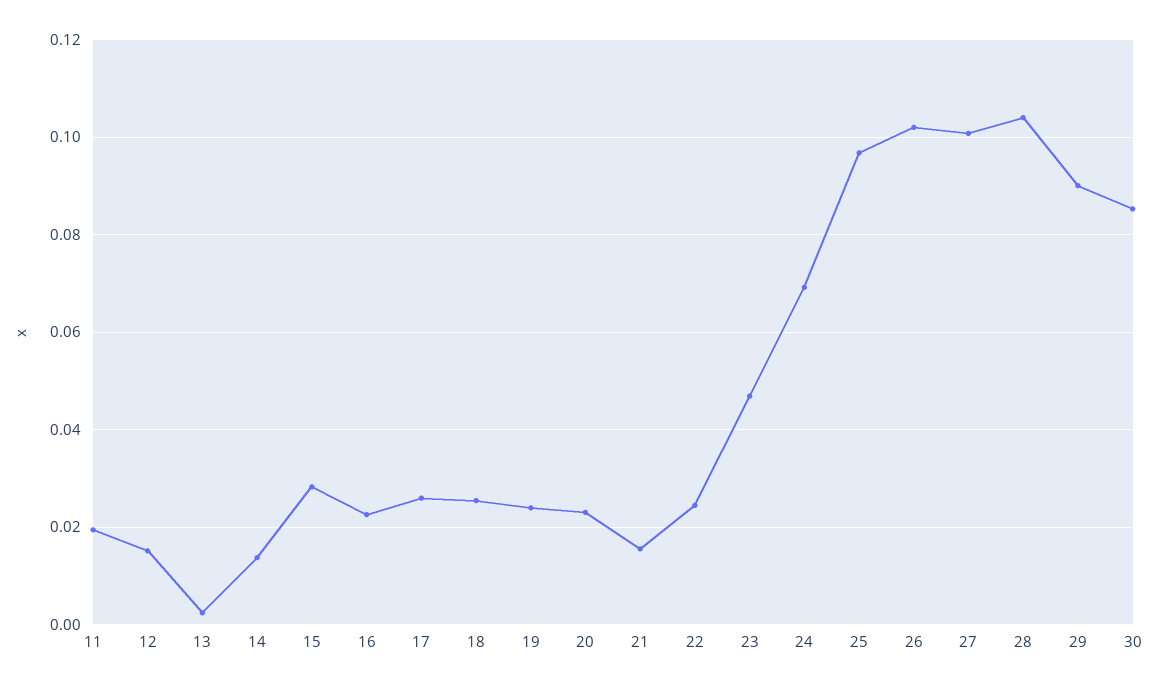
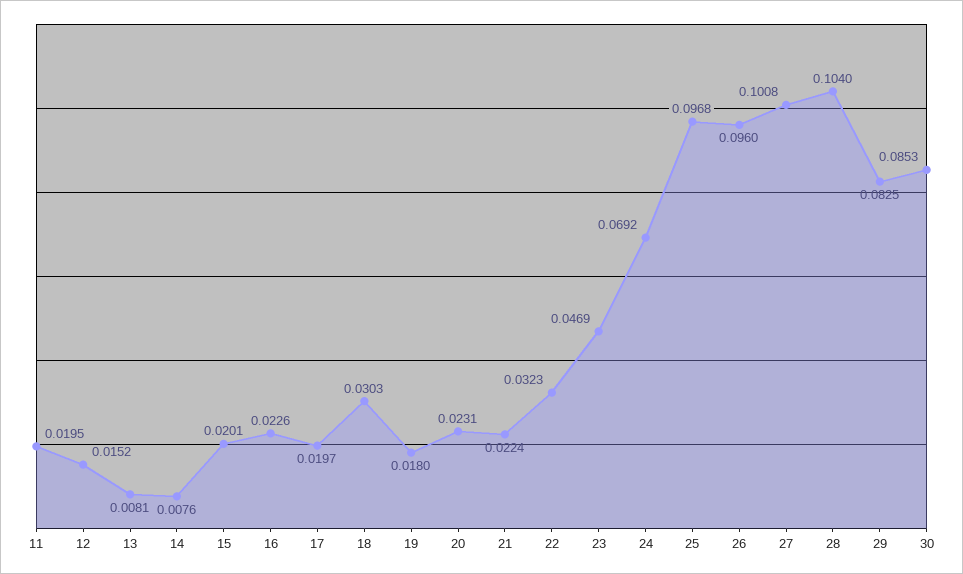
13: 0.002 -> 0.0081
14: 0.014 -> 0.0076
15: 0.028 -> 0.0201
17: 0.026 -> 0.0197
18: 0.026 -> 0.0303
19: 0.024 -> 0.018
21: 0.016 -> 0.0224
22: 0.024 -> 0.0323
26: 0.102 -> 0.096
29: 0.09 -> 0.0825

